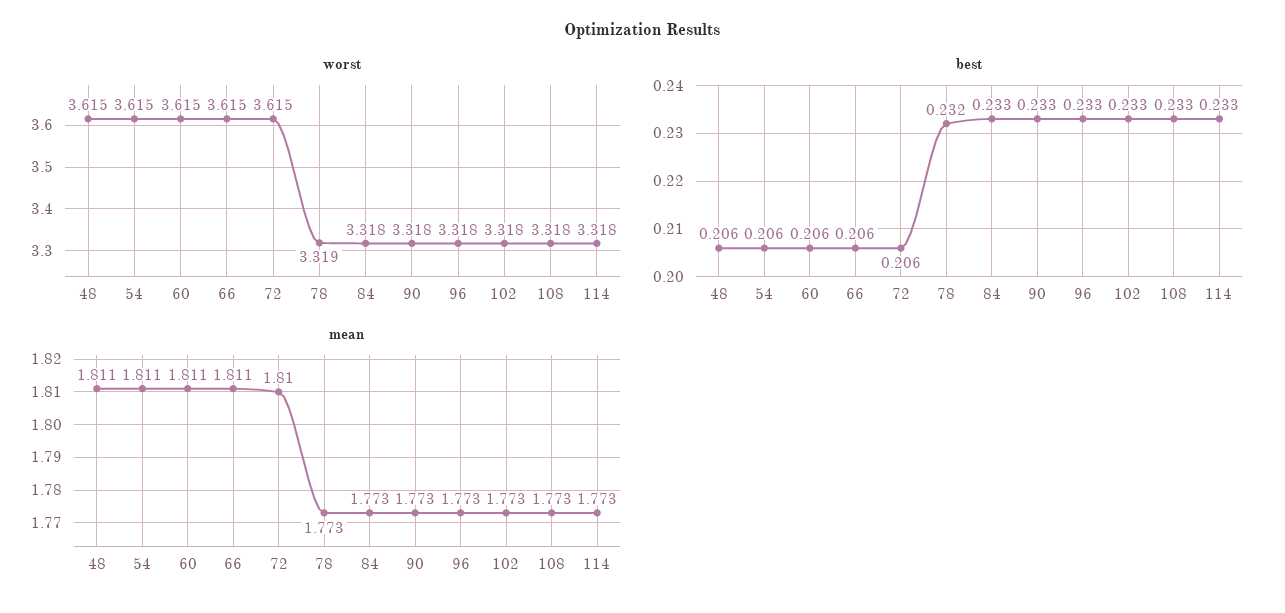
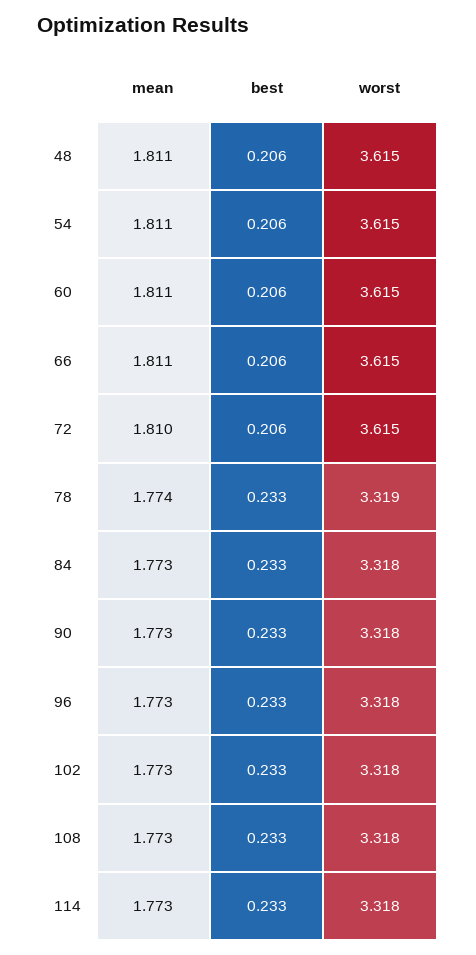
best, 78: 0.232 -> 0.233
mean, 78: 1.773 -> 1.774

